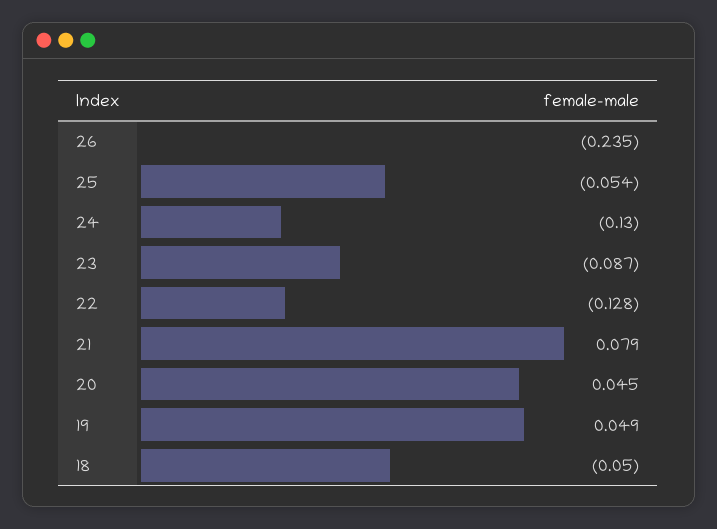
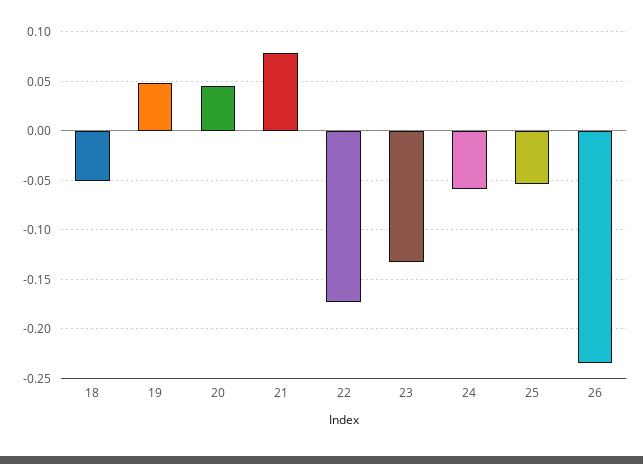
24: -0.13 -> -0.06
23: -0.087 -> -0.13
22: -0.128 -> -0.17

